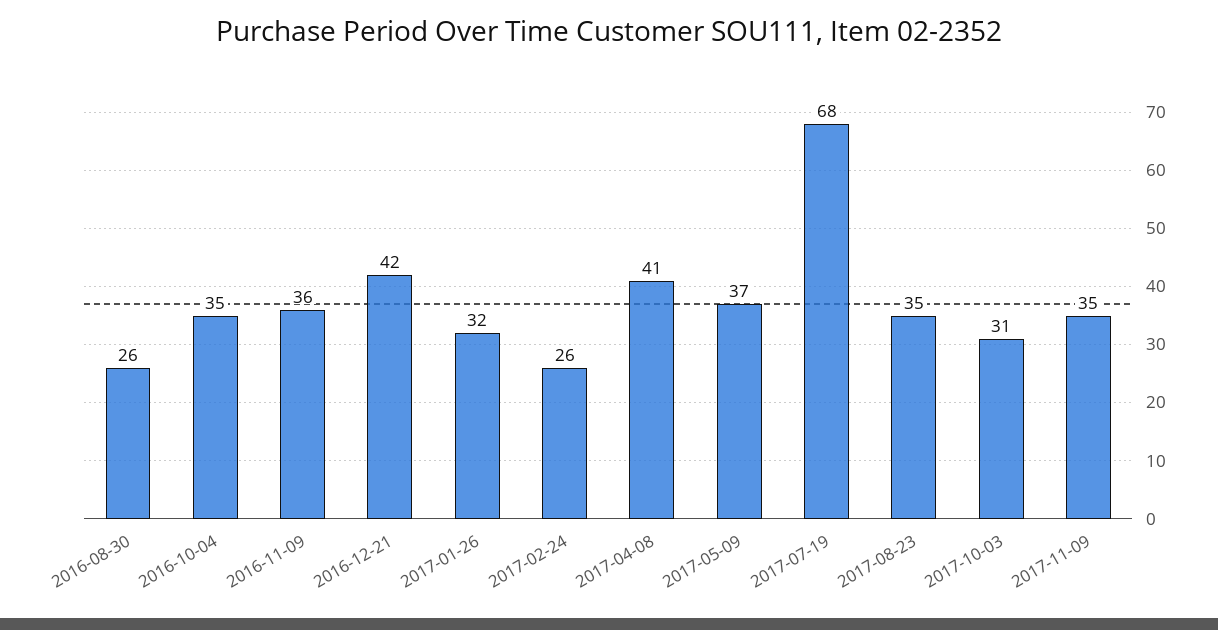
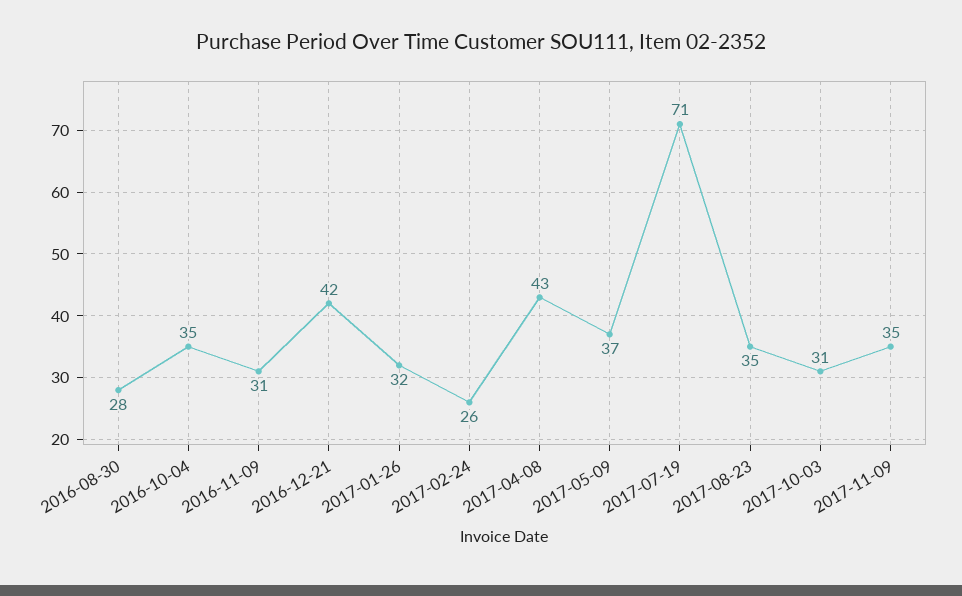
2016-08-30: 26 -> 28
2016-11-09: 36 -> 31
2017-04-08: 41 -> 43
2017-07-19: 68 -> 71

